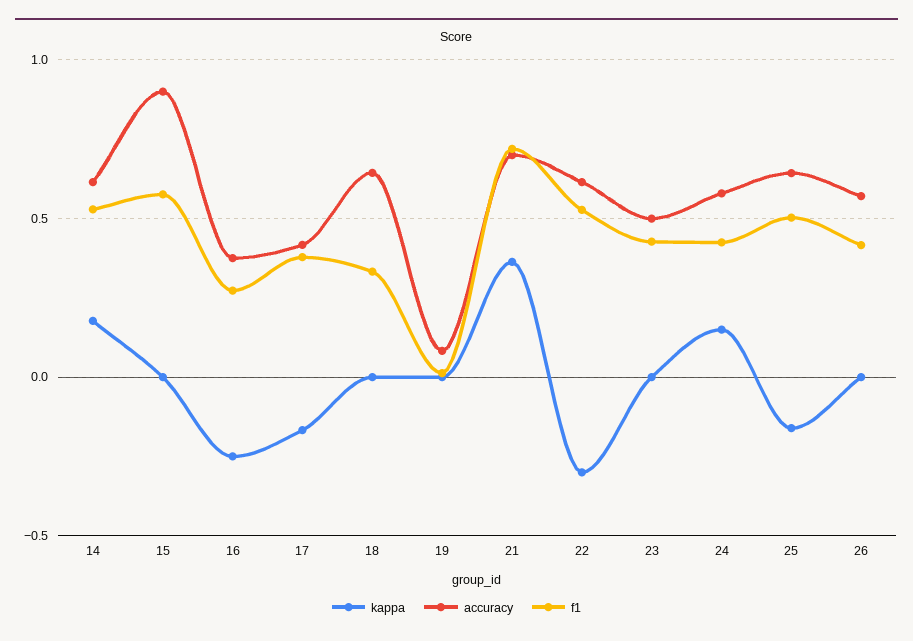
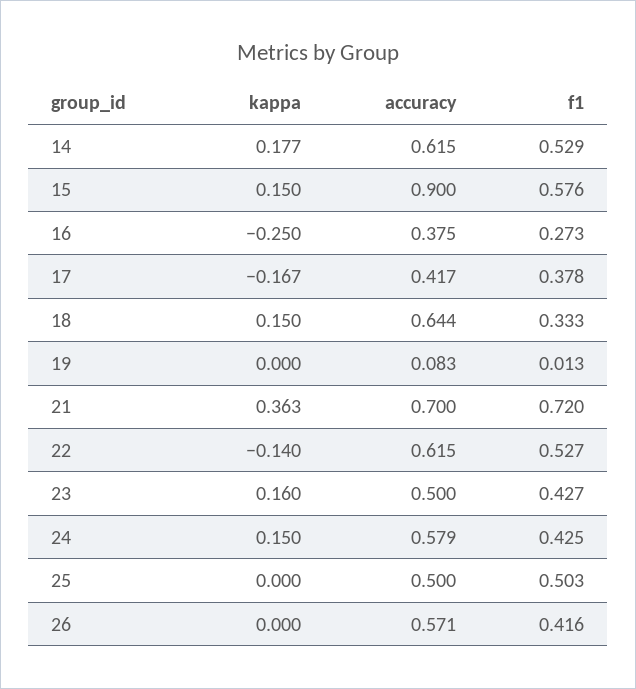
kappa, 15: 0 -> 0.15
kappa, 18: 0 -> 0.15
kappa, 22: -0.3 -> -0.14
kappa, 23: 0 -> 0.16
kappa, 25: -0.15 -> 0
accuracy, 25: 0.65 -> 0.5

